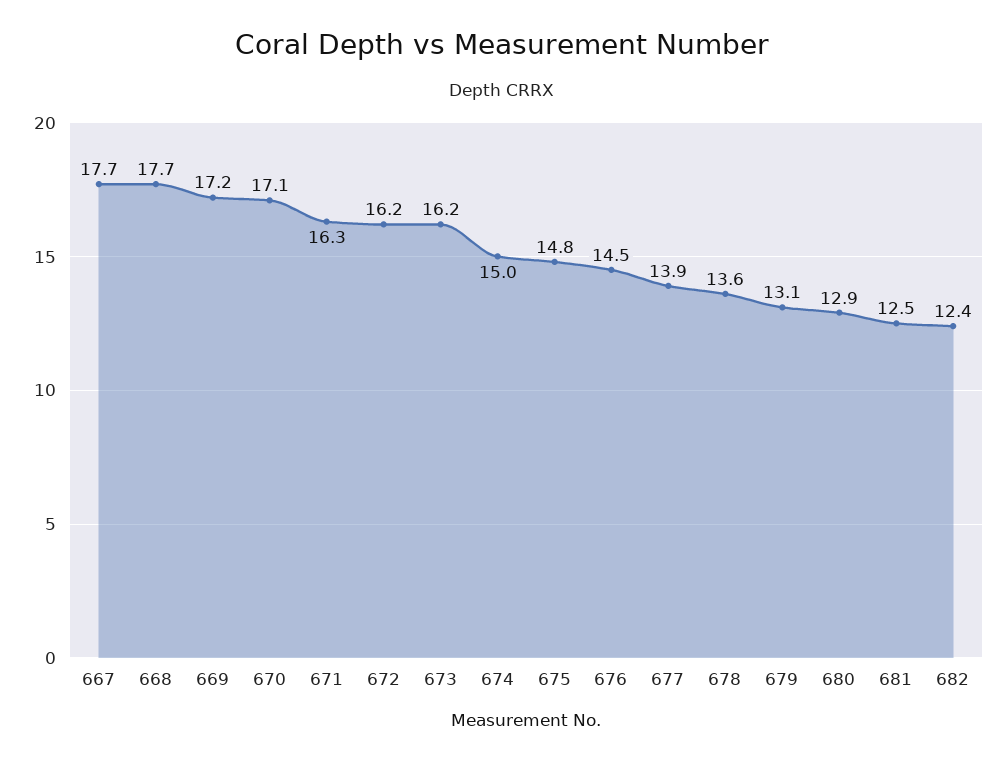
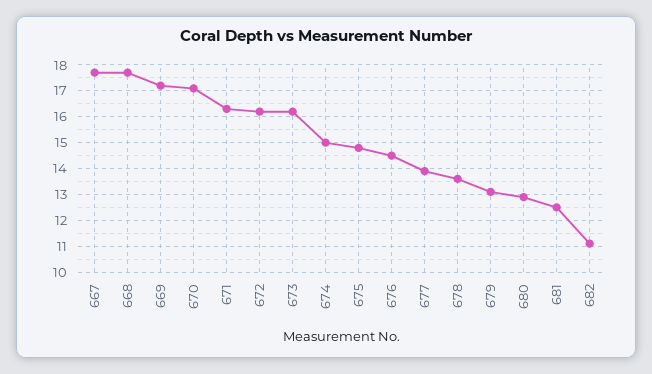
682: 12.4 -> 11

